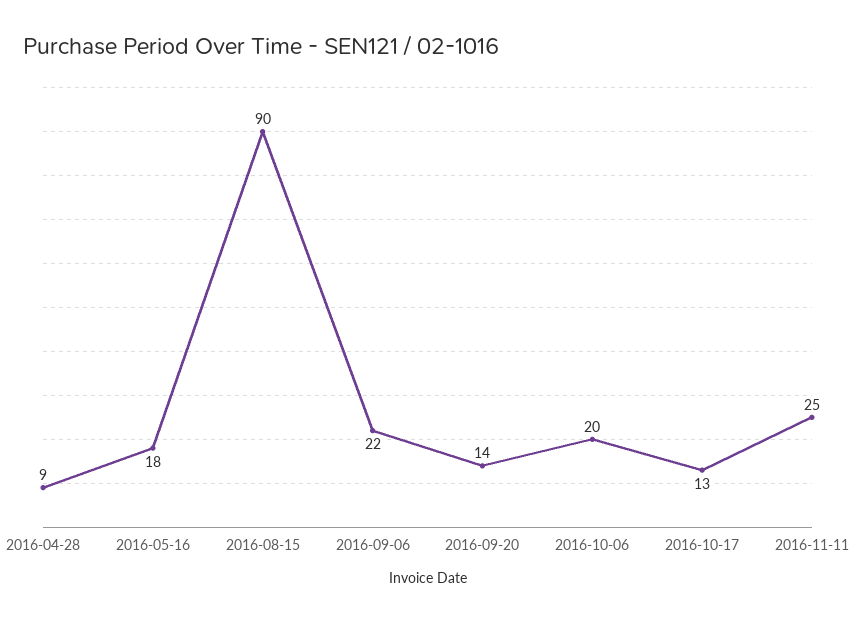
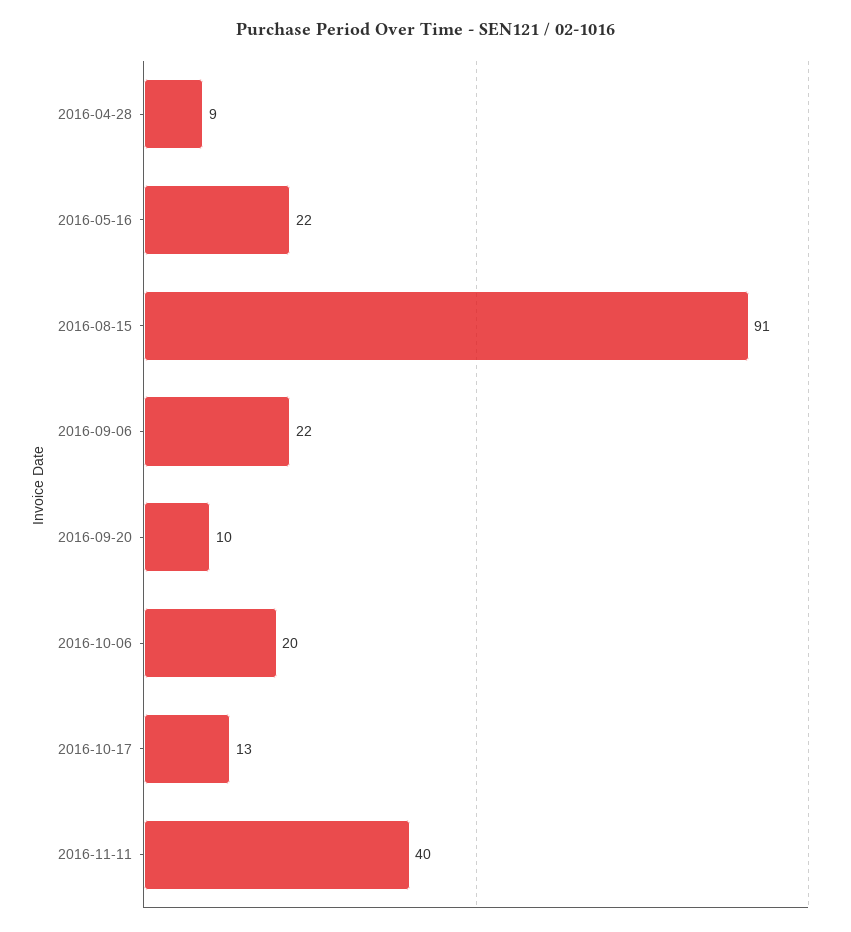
2016-05-16: 18 -> 22
2016-08-15: 90 -> 91
2016-09-20: 14 -> 10
2016-11-11: 25 -> 40

